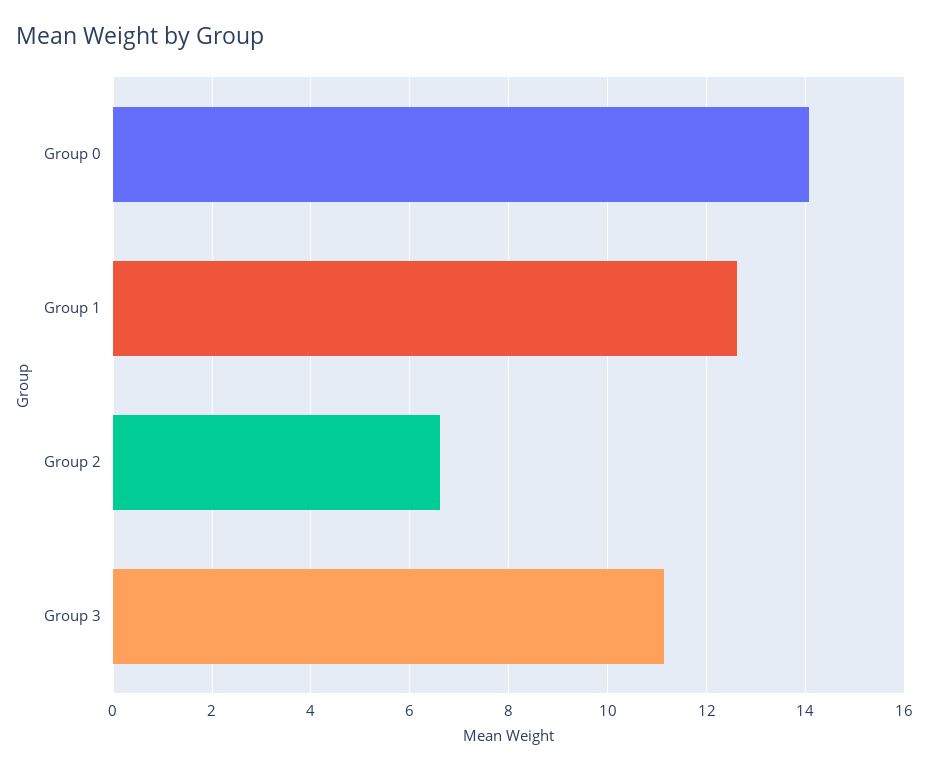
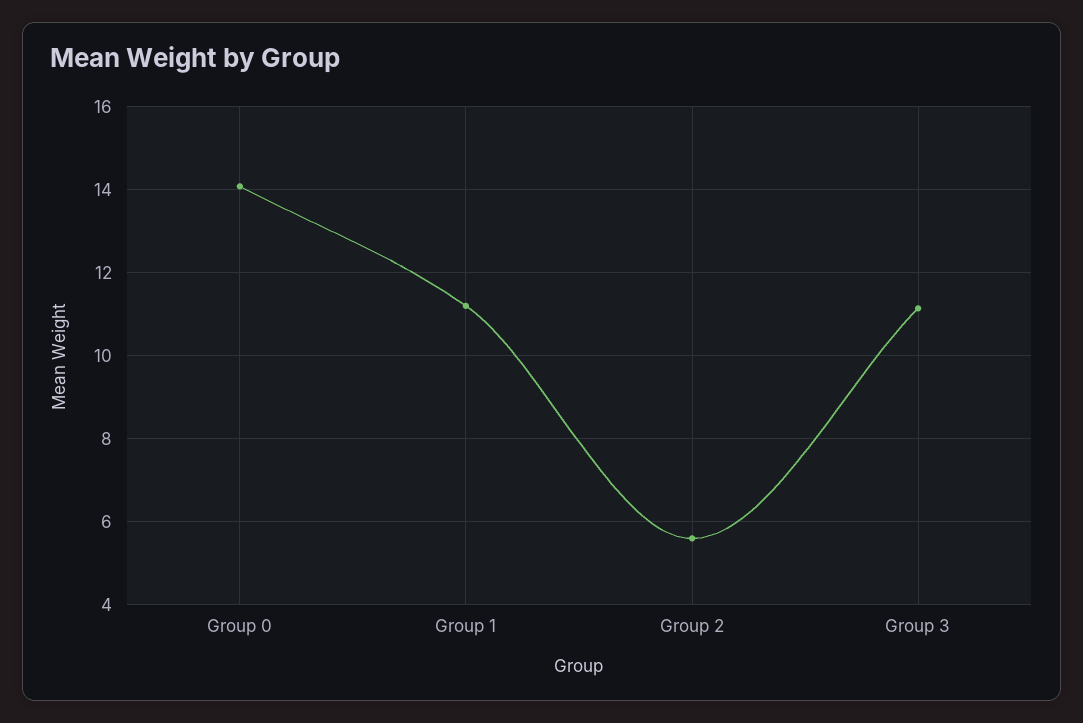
Group 1: 12.6 -> 11.2
Group 2: 6.6 -> 5.6

